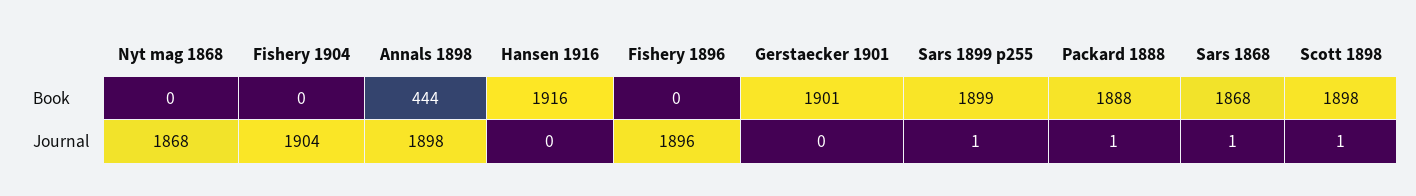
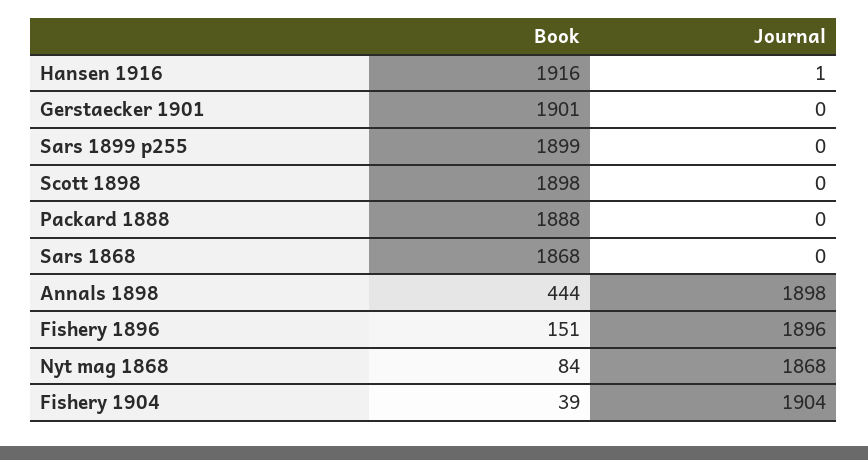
Nyt mag 1868, Book: 0 -> 84
Fishery 1904, Book: 0 -> 39
Fishery 1896, Book: 0 -> 151
Hansen 1916, Journal: 0 -> 1
Sars 1899 p255, Journal: 1 -> 0
Packard 1888, Journal: 1 -> 0
Sars 1868, Journal: 1 -> 0
Scott 1898, Journal: 1 -> 0

